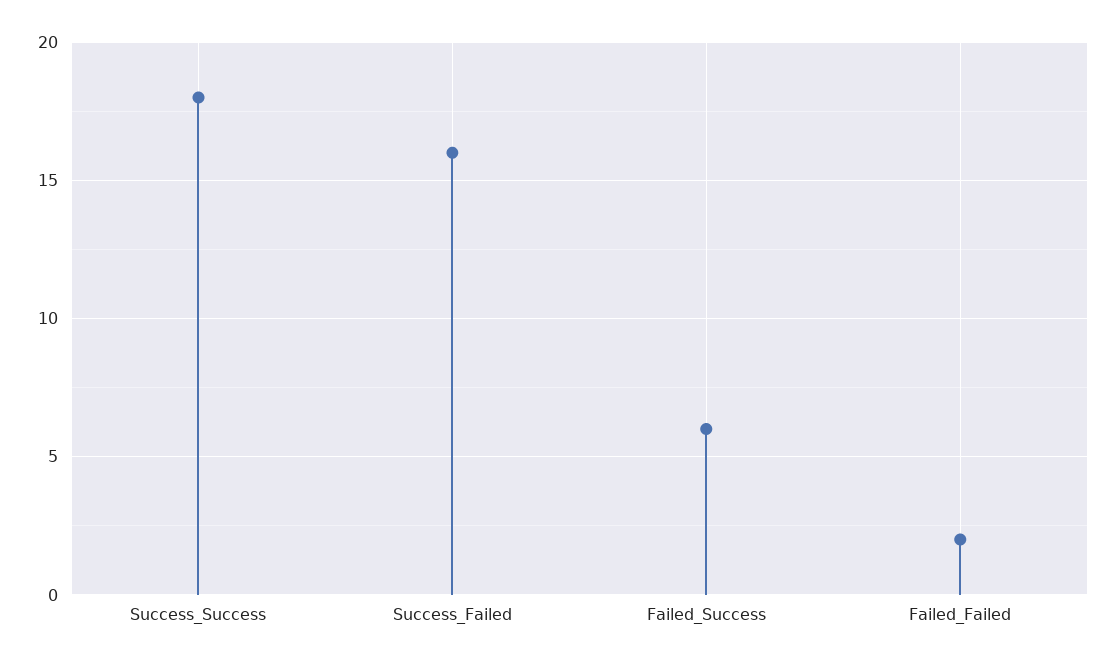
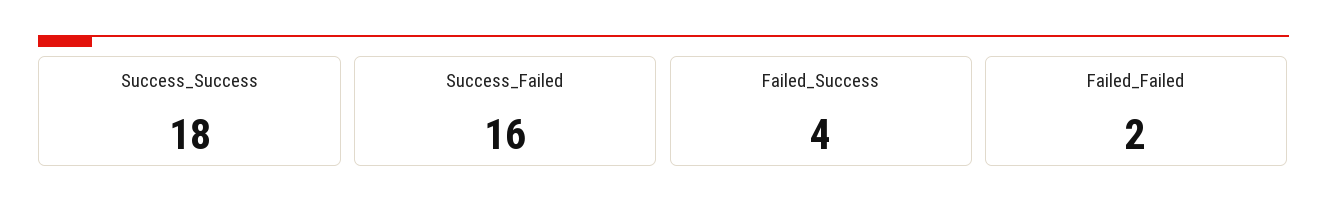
Failed_Success: 6 -> 4

